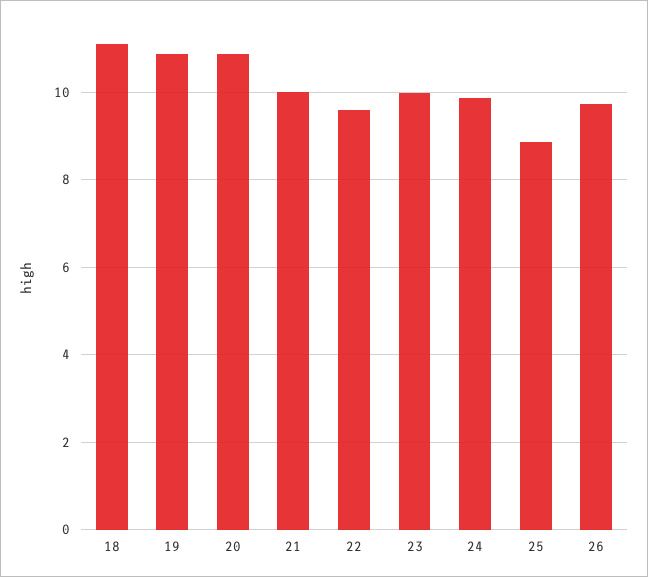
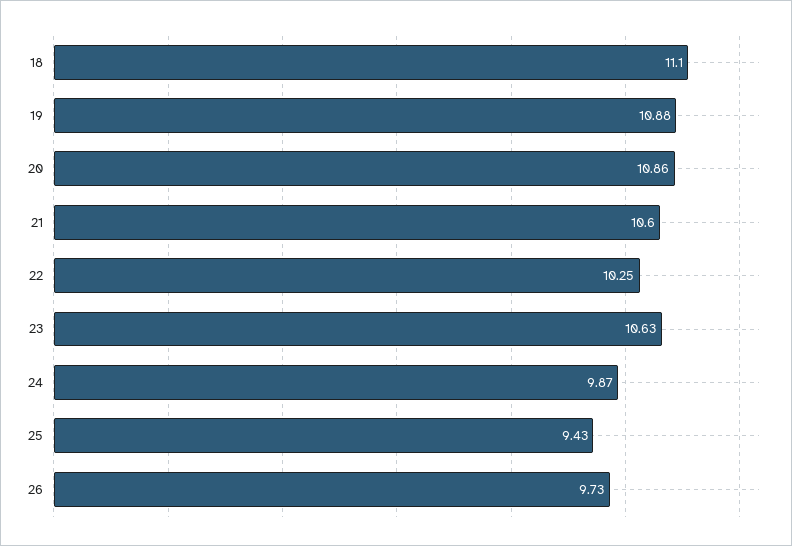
21: 10 -> 10.6
22: 9.6 -> 10.25
23: 10 -> 10.63
25: 8.8 -> 9.43

